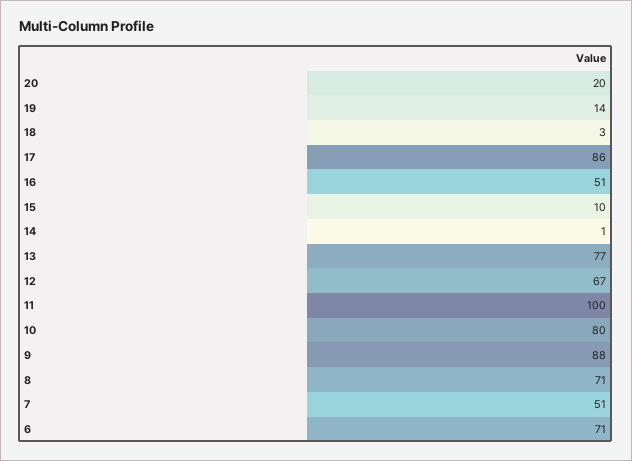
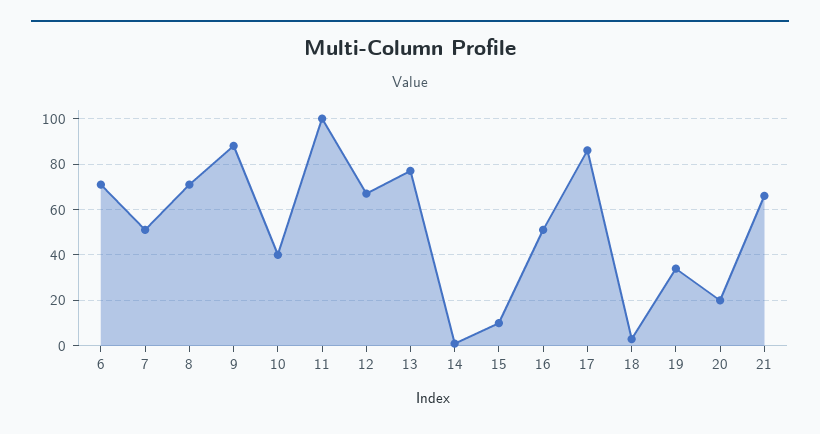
19: 14 -> 35
10: 80 -> 40
21: none -> 65

